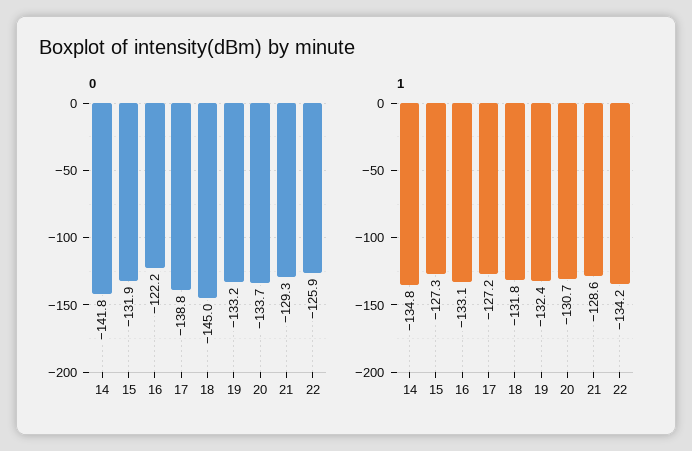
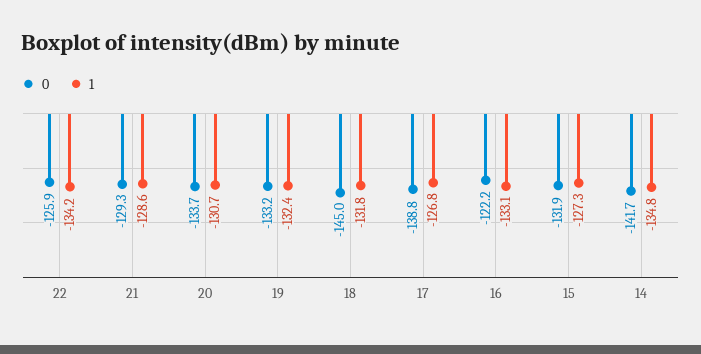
0, 14: -141.8 -> -141.7
1, 17: -127.2 -> -126.8

